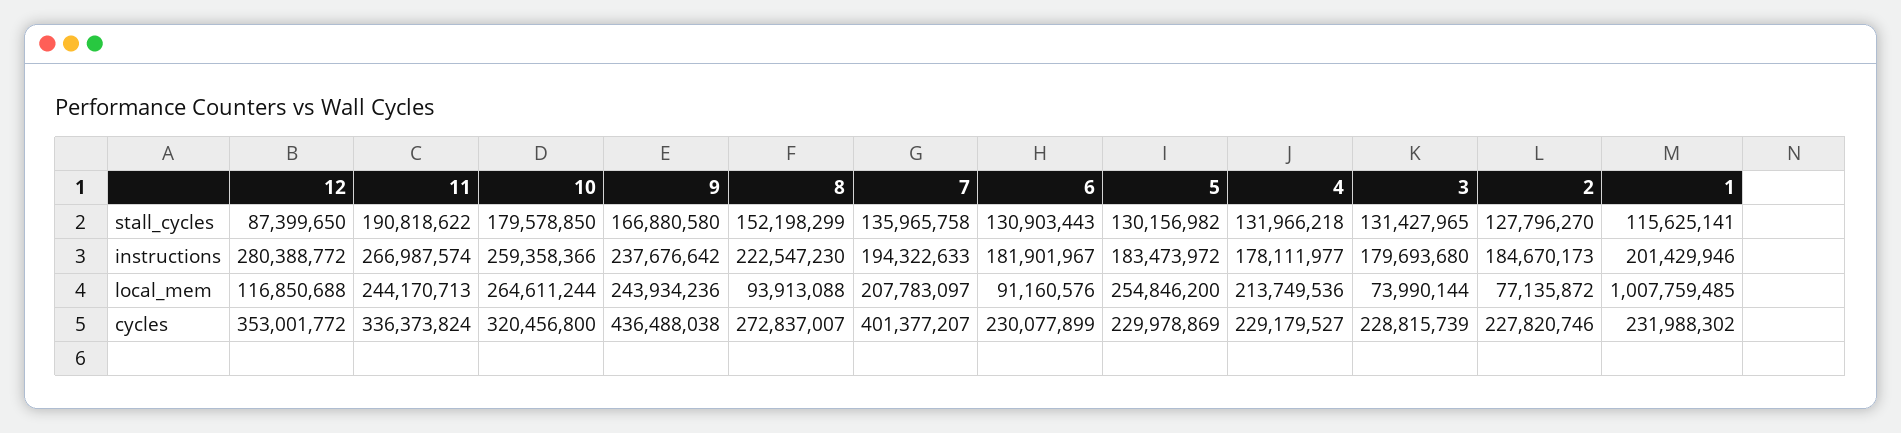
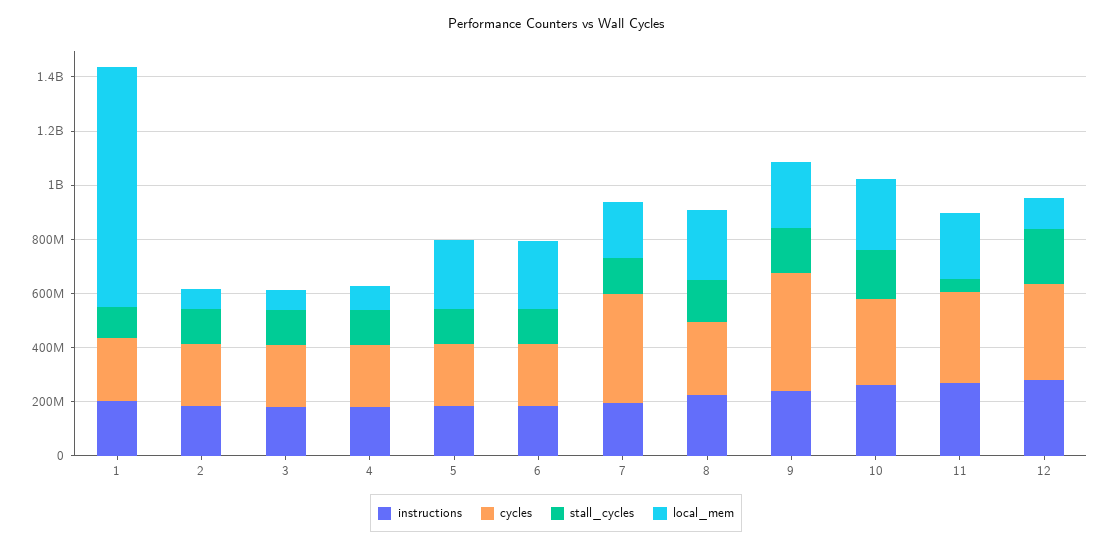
stall_cycles, 12: 87399650 -> 200000000
stall_cycles, 11: 190818622 -> 50000000
local_mem, 8: 93913088 -> 250000000
local_mem, 6: 91160576 -> 250000000
local_mem, 4: 213749536 -> 100000000
local_mem, 1: 1007759485 -> 900000000

